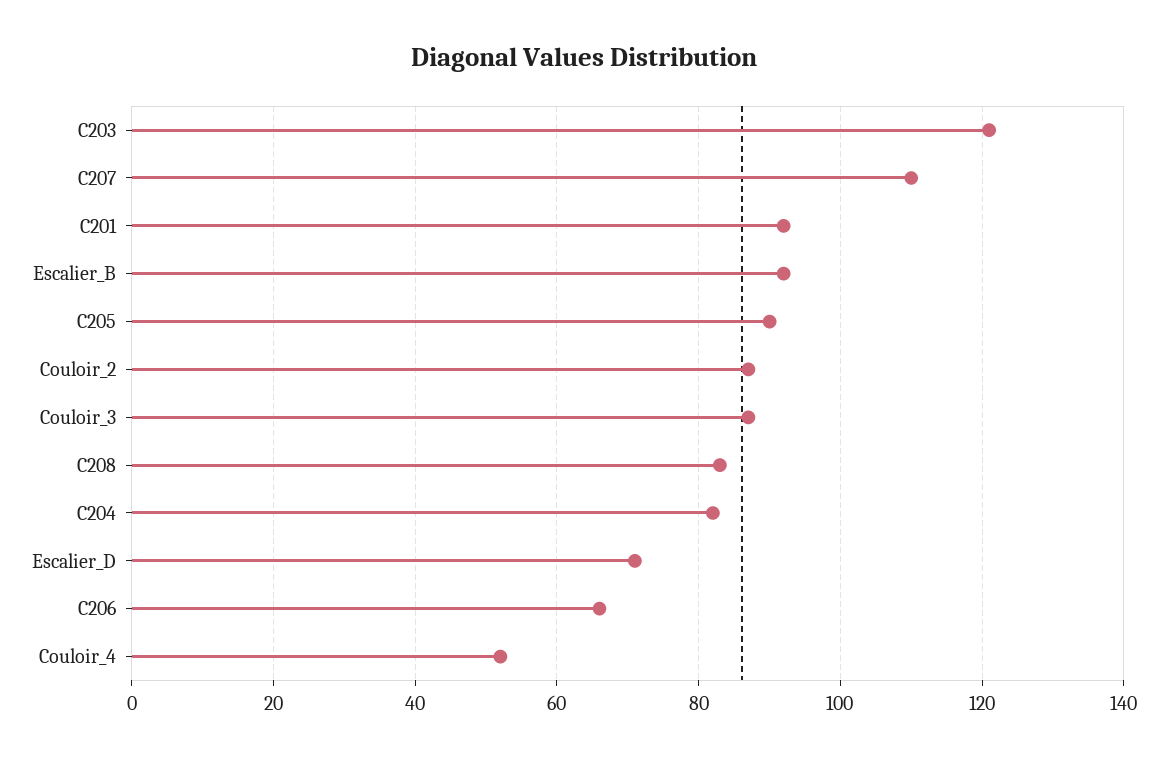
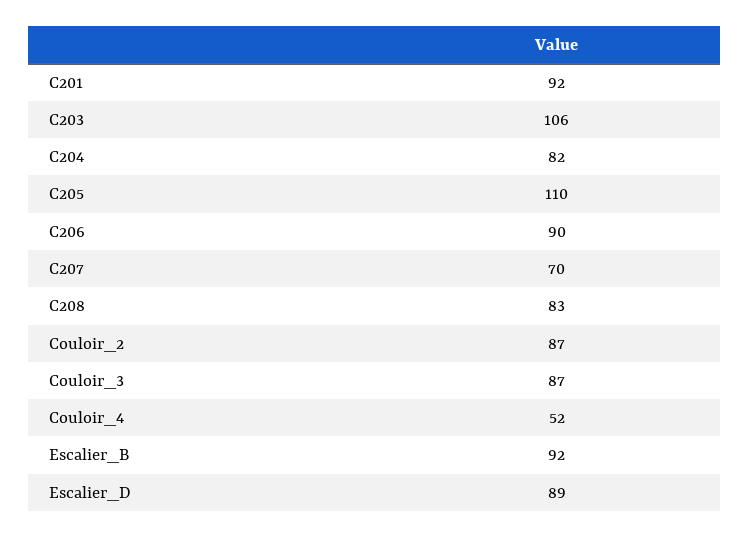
C203: 120 -> 106
C207: 110 -> 70
C205: 90 -> 110
Escalier_D: 70 -> 89
C206: 65 -> 90

